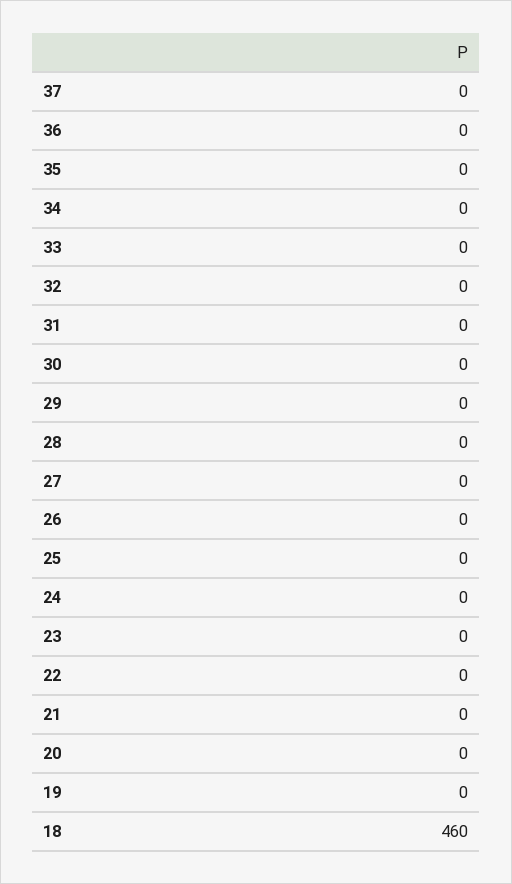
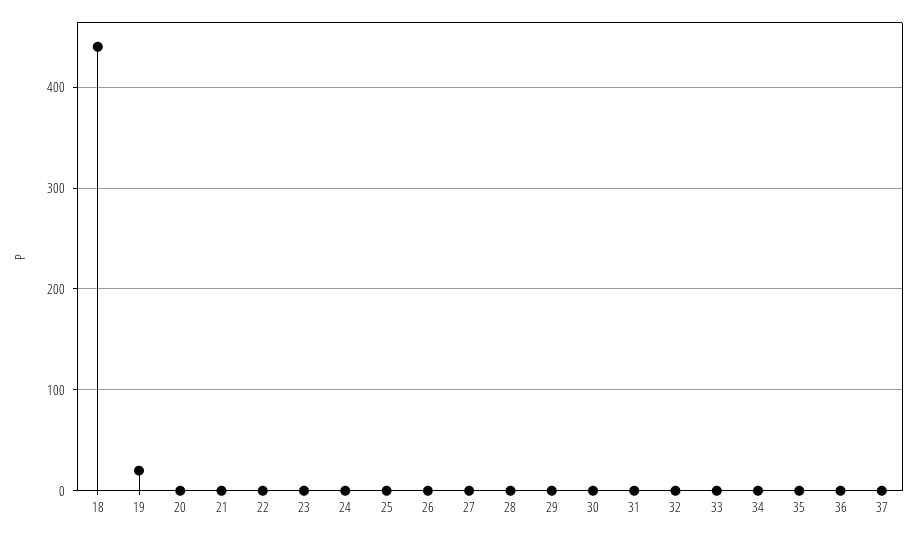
19: 0 -> 20
18: 460 -> 440

